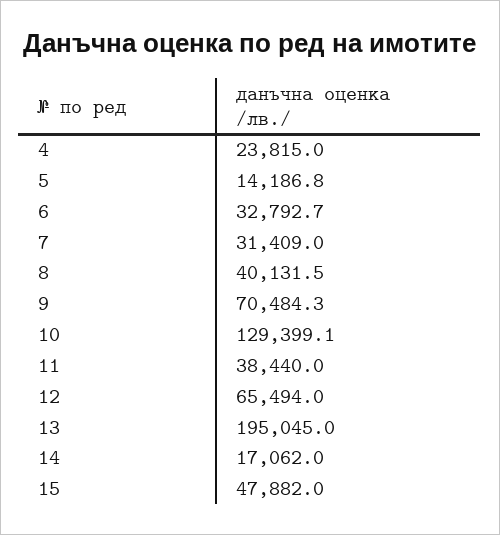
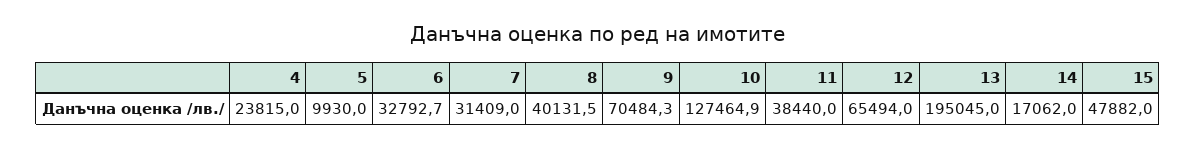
5: 14186.8 -> 9930
10: 129399.1 -> 127464.9

